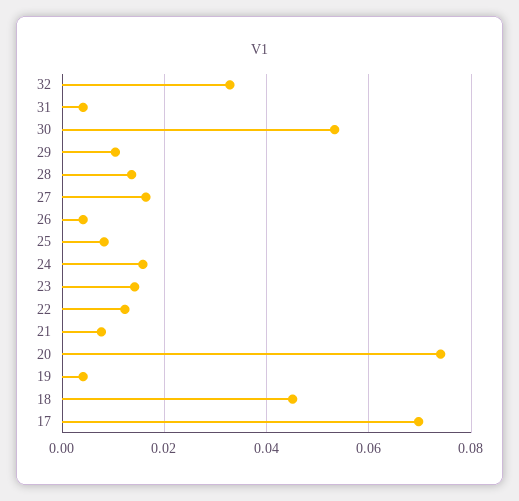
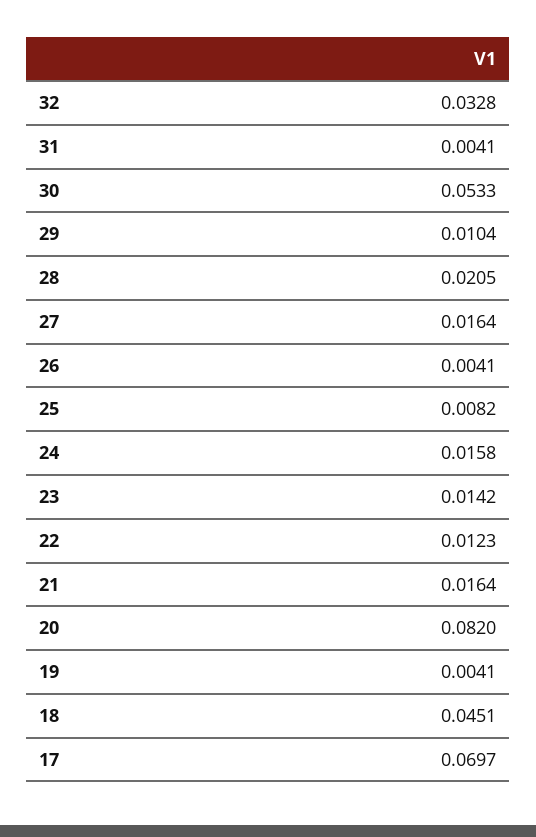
28: 0.014 -> 0.0205
21: 0.008 -> 0.0164
20: 0.074 -> 0.082

